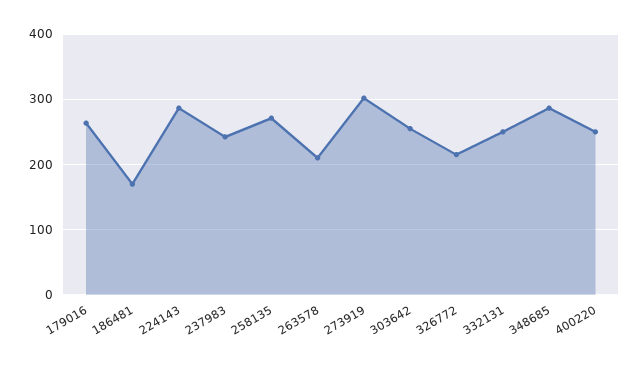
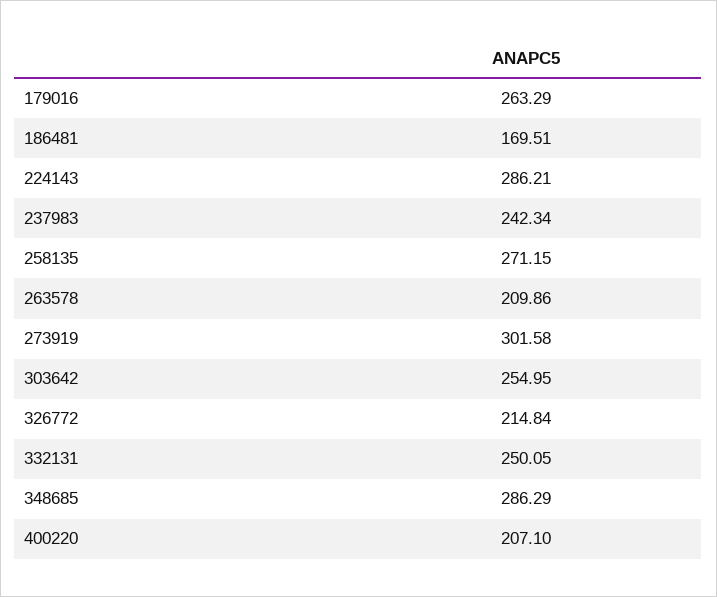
400220: 250 -> 207.1

